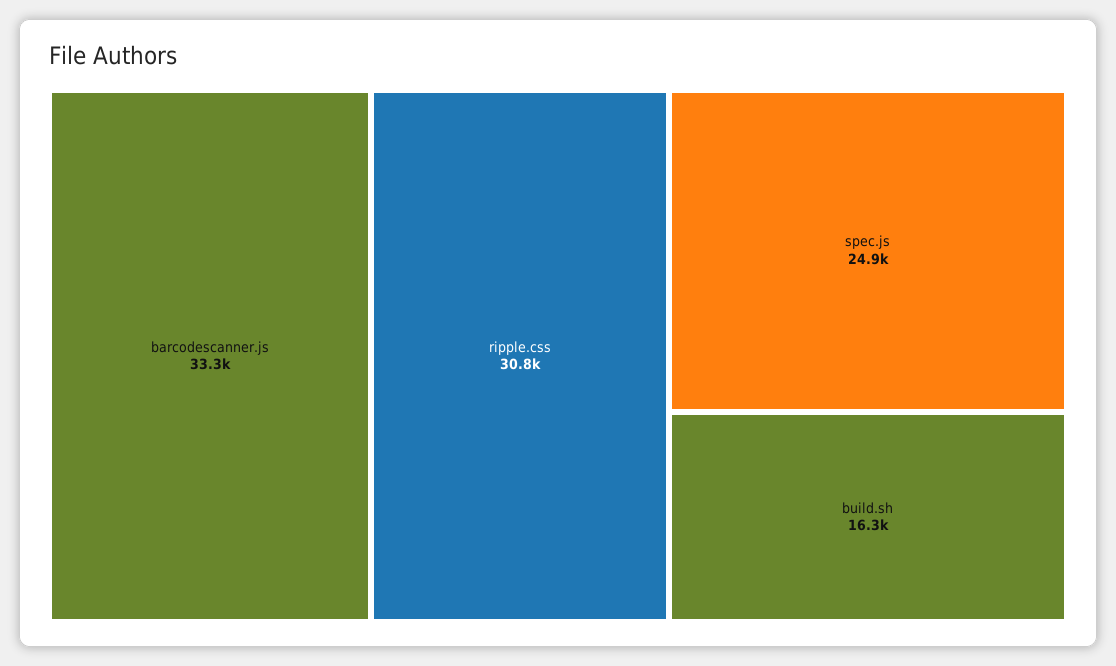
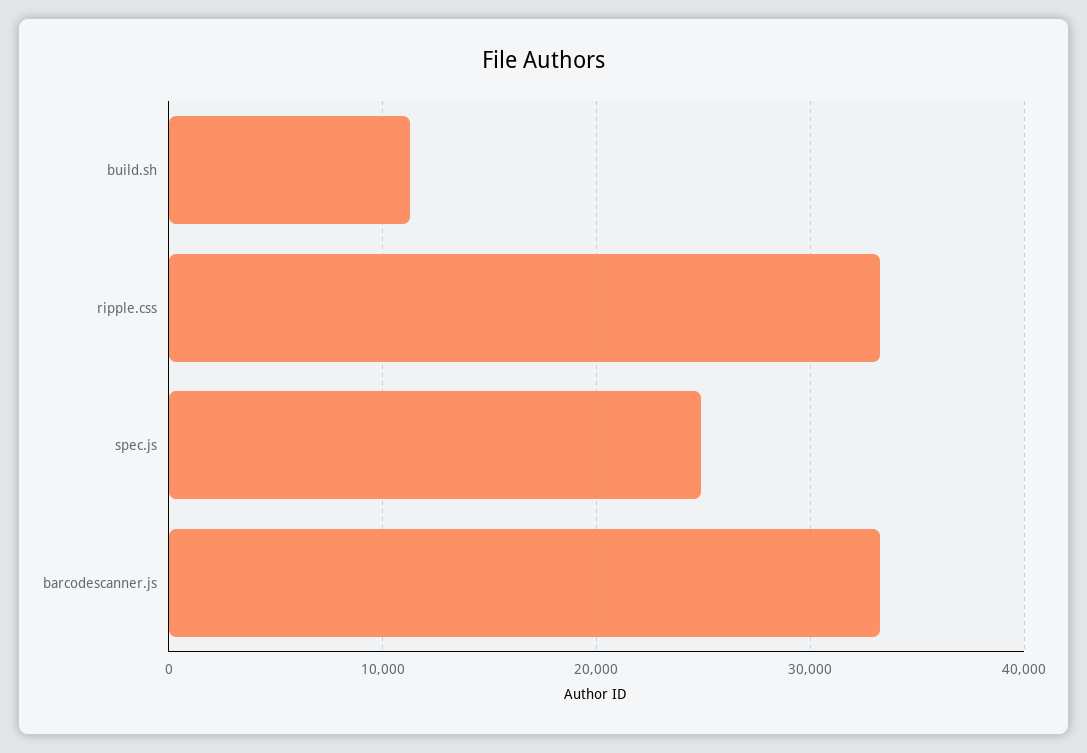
ripple.css: 30800 -> 33000
build.sh: 16300 -> 11000

